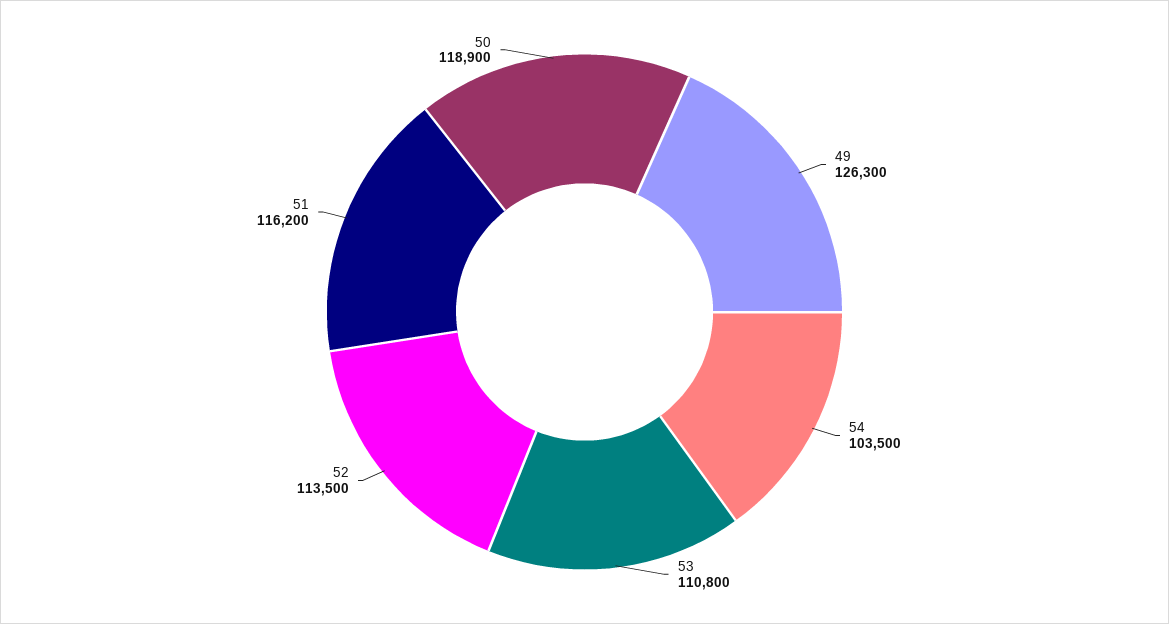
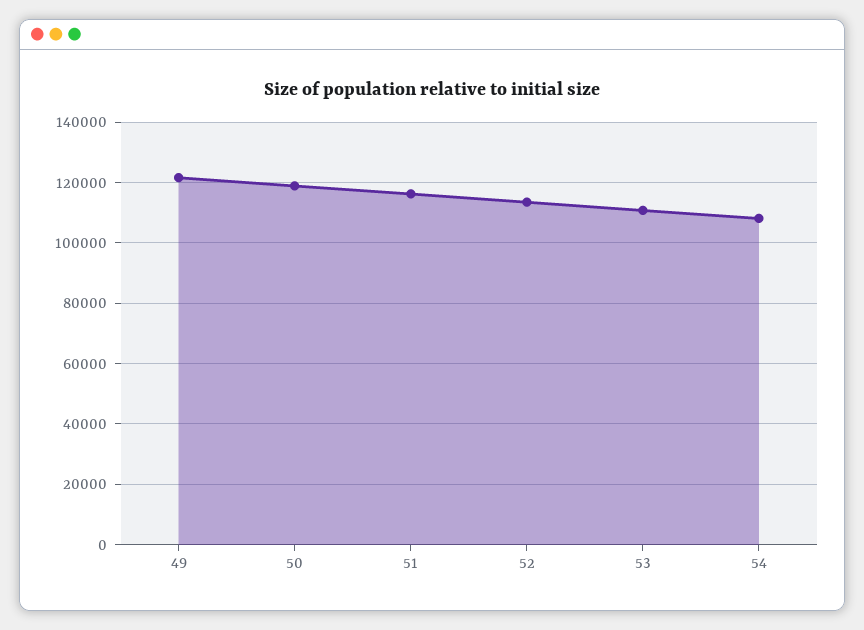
49: 126300 -> 122000
54: 103500 -> 108000

